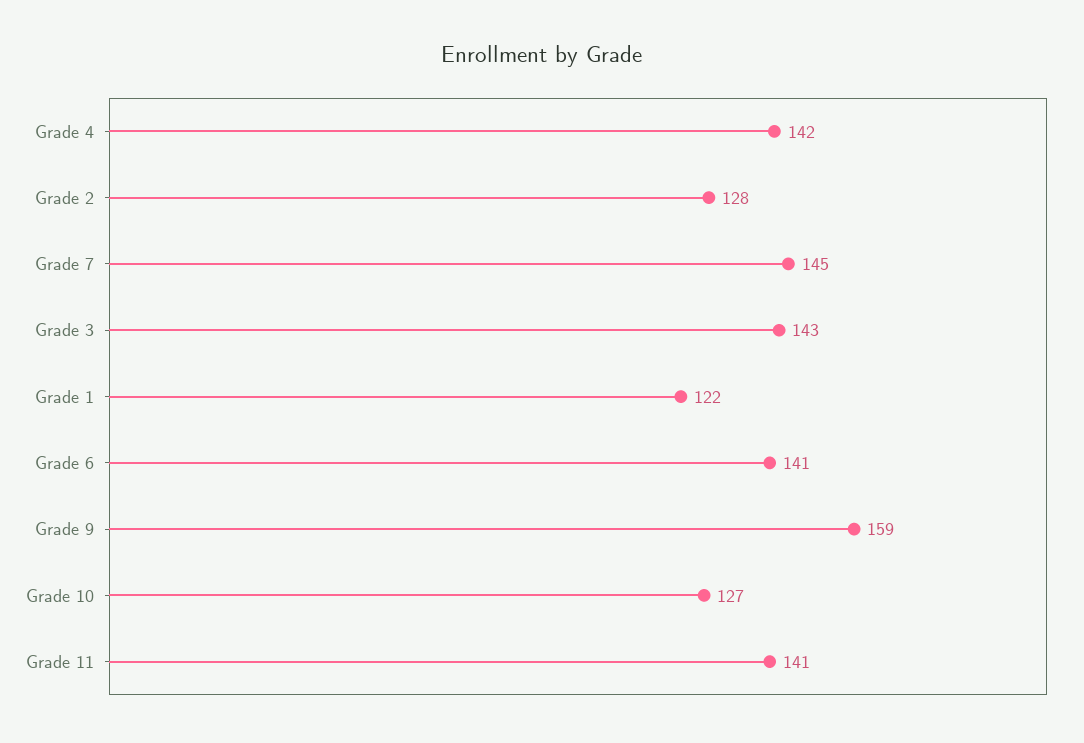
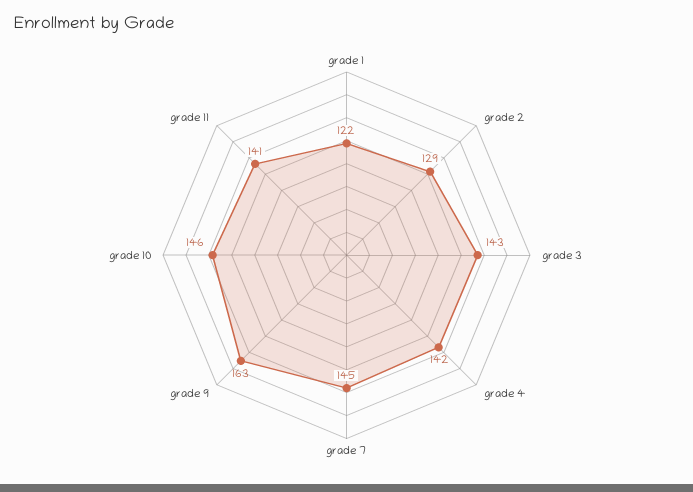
Grade 2: 128 -> 129
Grade 6: 141 -> none
Grade 9: 159 -> 163
Grade 10: 127 -> 146

